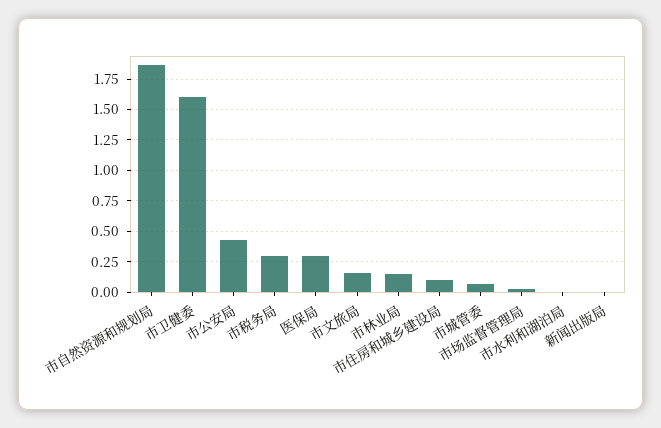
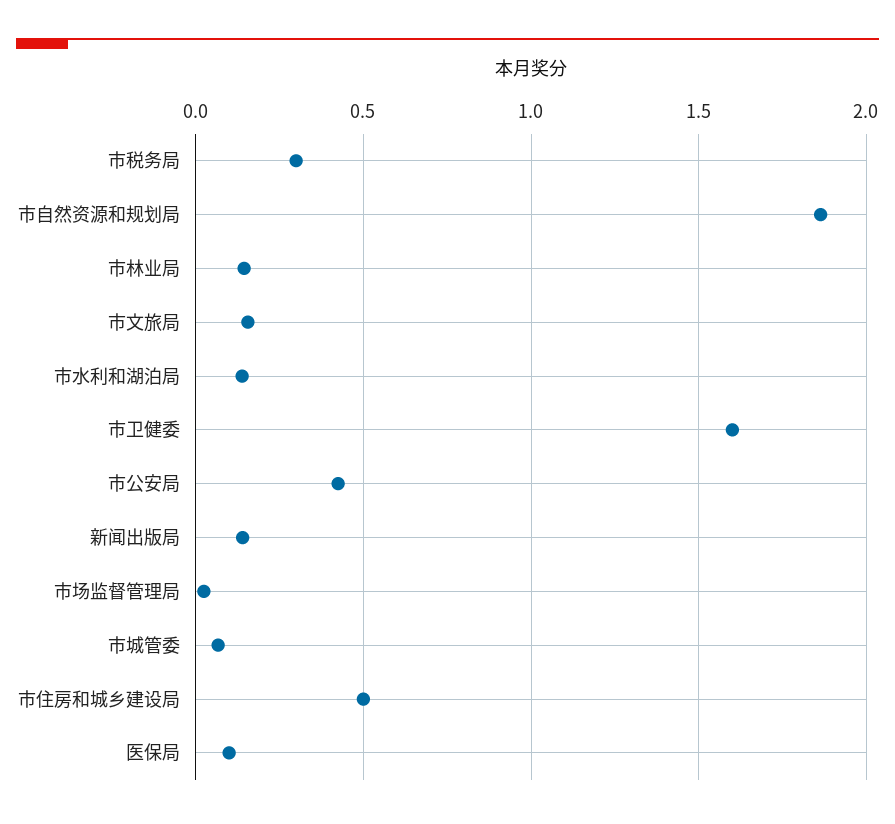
医保局: 0.3 -> 0.1
市住房和城乡建设局: 0.1 -> 0.5
市水利和湖泊局: 0 -> 0.15
新闻出版局: 0 -> 0.15

